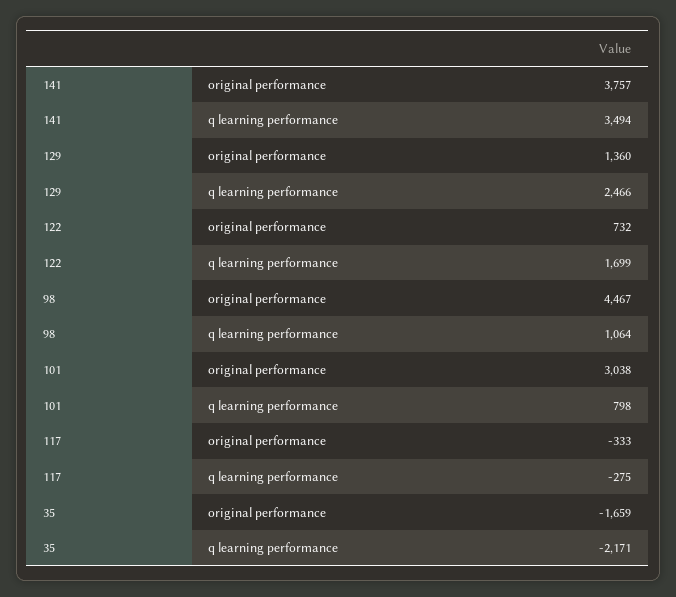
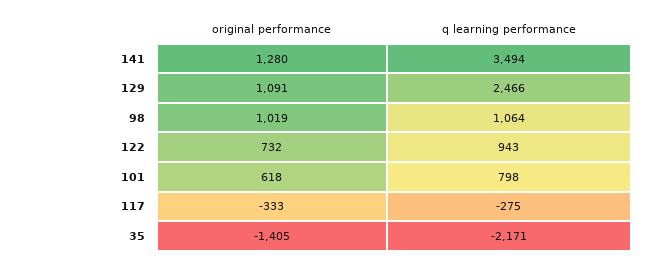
141, original performance: 3757 -> 1280
129, original performance: 1360 -> 1091
122, q learning performance: 1699 -> 943
98, original performance: 4467 -> 1019
101, original performance: 3038 -> 618
35, original performance: -1659 -> -1405

